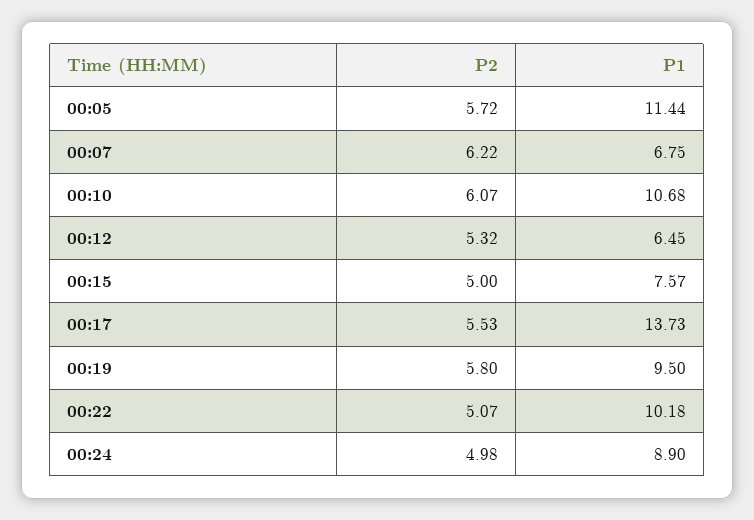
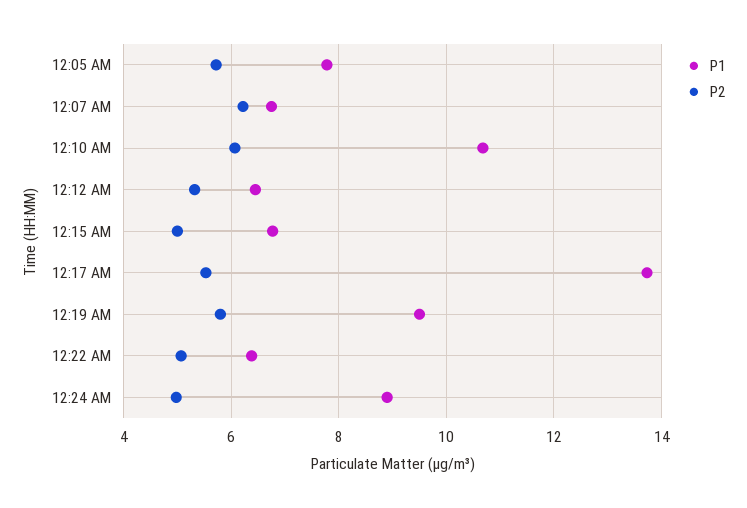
P1, 00:05: 11.44 -> 7.8
P1, 00:15: 7.57 -> 6.8
P1, 00:22: 10.18 -> 6.4

